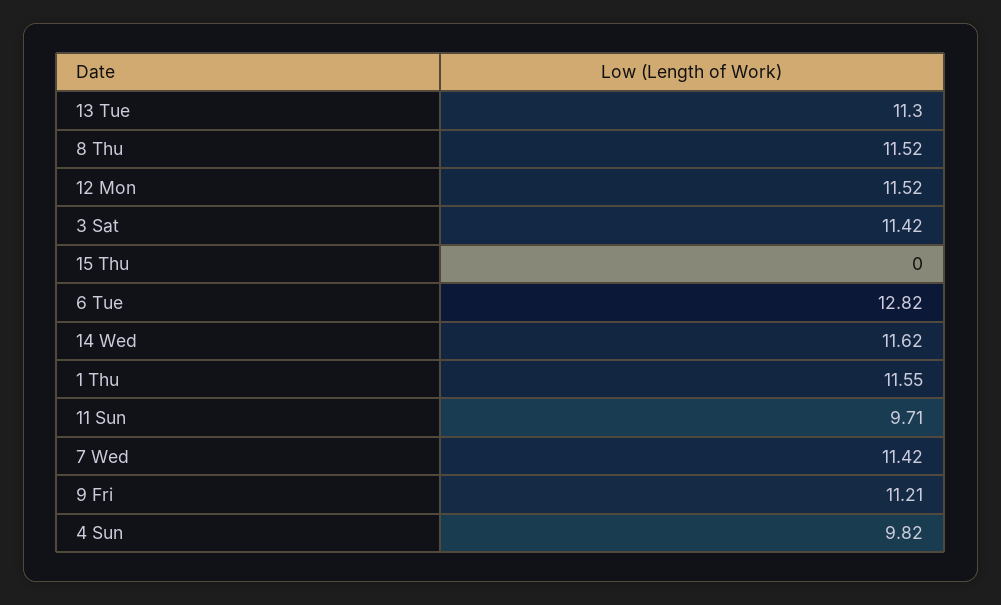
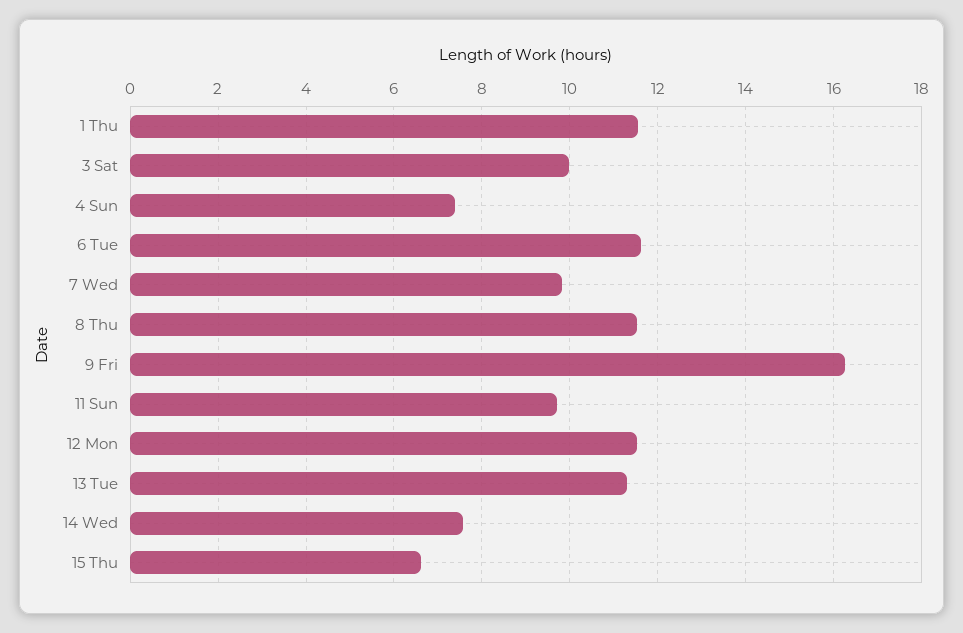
3 Sat: 11.42 -> 10
15 Thu: 0 -> 6.6
6 Tue: 12.82 -> 11.6
14 Wed: 11.62 -> 7.6
7 Wed: 11.42 -> 9.8
9 Fri: 11.21 -> 16.2
4 Sun: 9.82 -> 7.4

